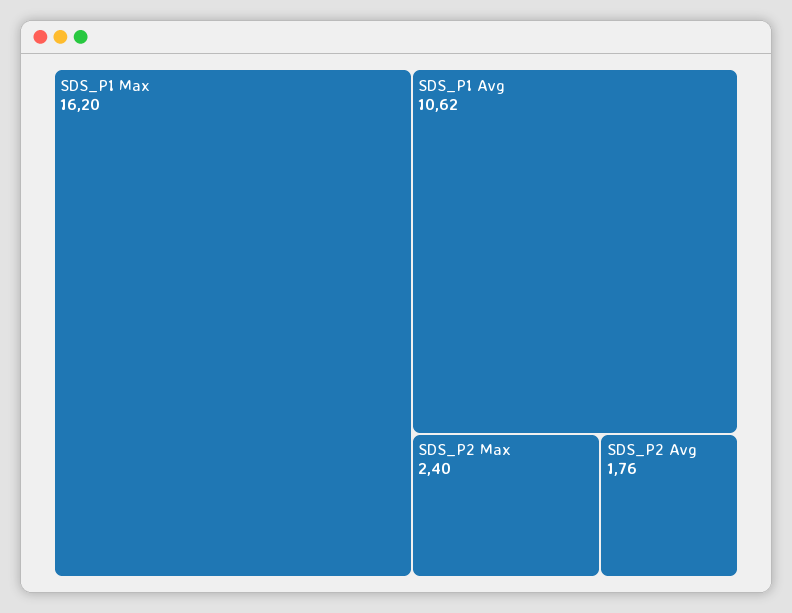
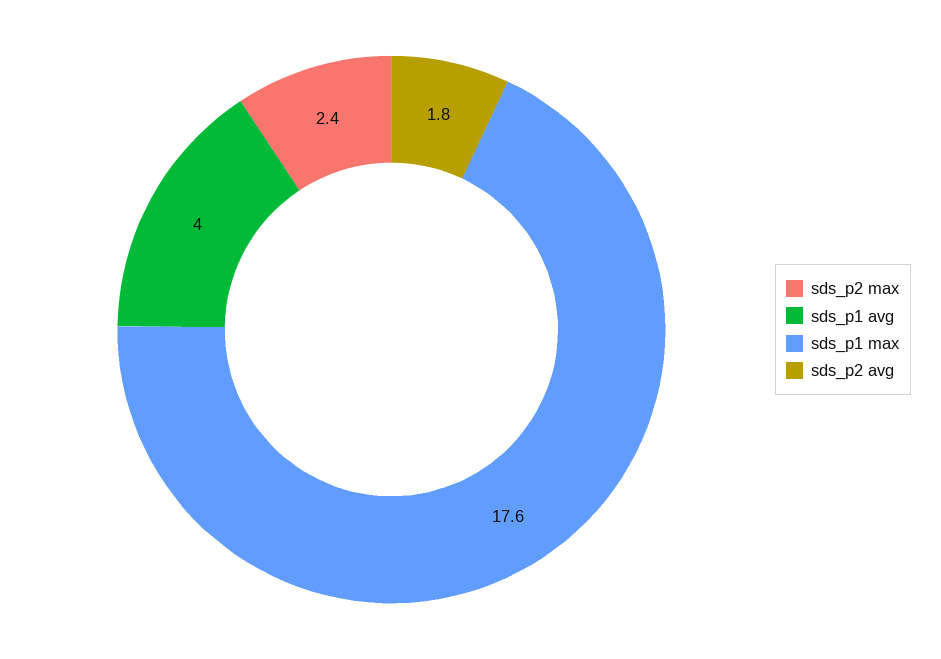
SDS_P1 Max: 16.2 -> 17.6
SDS_P1 Avg: 10.62 -> 4

